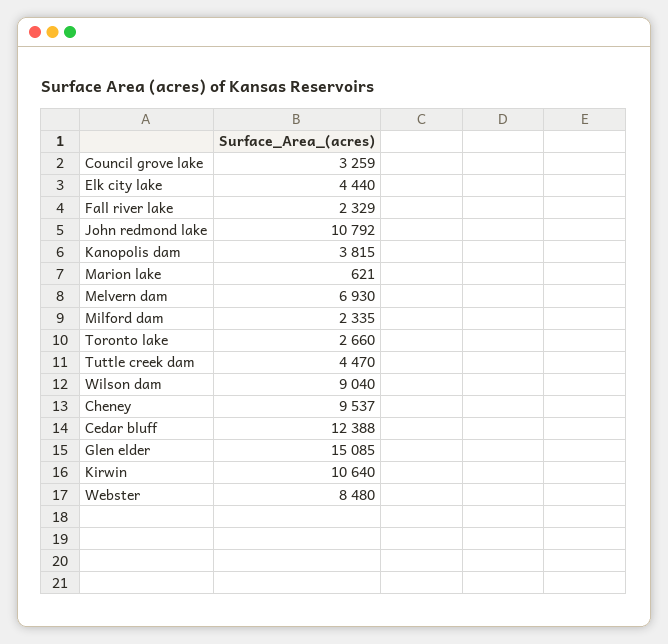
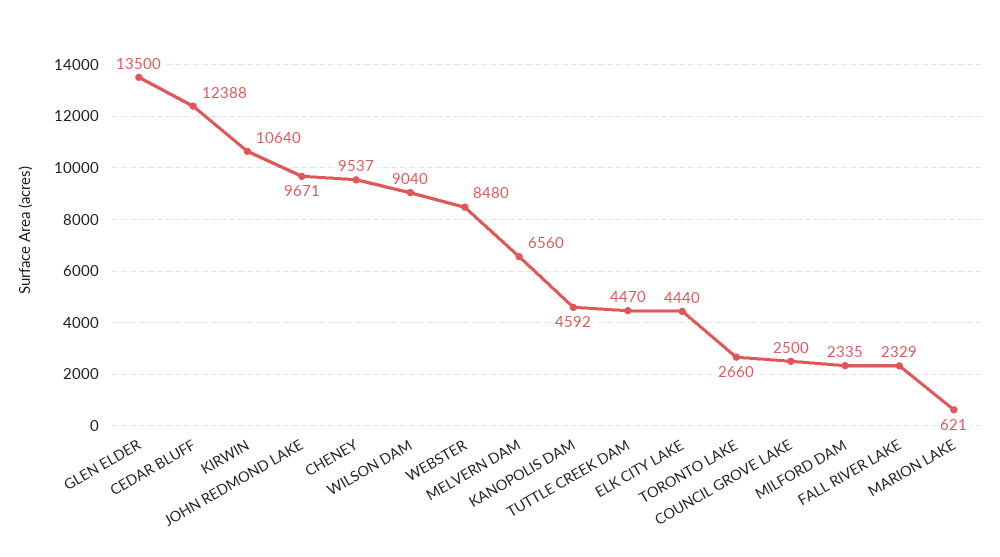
Council grove lake: 3259 -> 2500
John redmond lake: 10792 -> 9671
Kanopolis dam: 3815 -> 4592
Melvern dam: 6930 -> 6560
Glen elder: 15085 -> 13500

